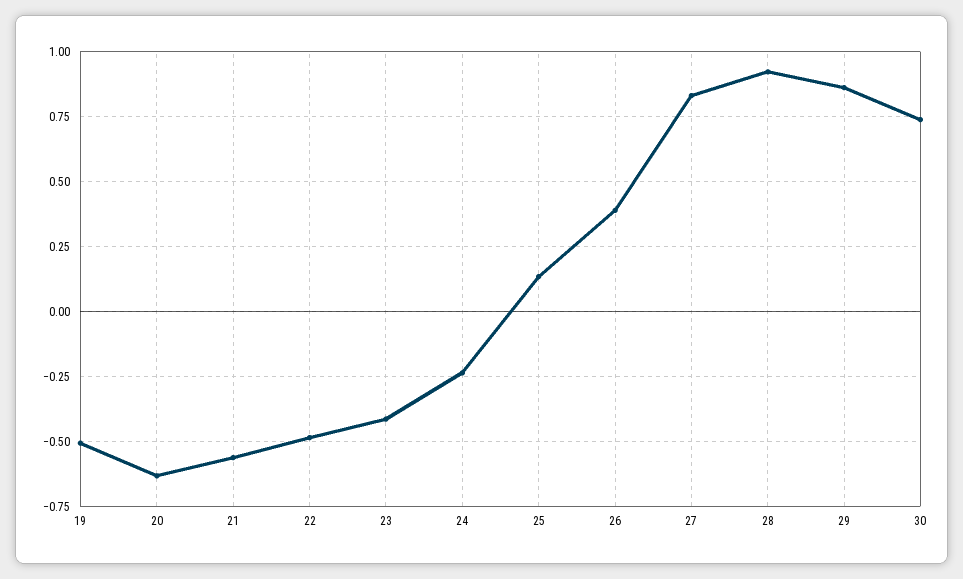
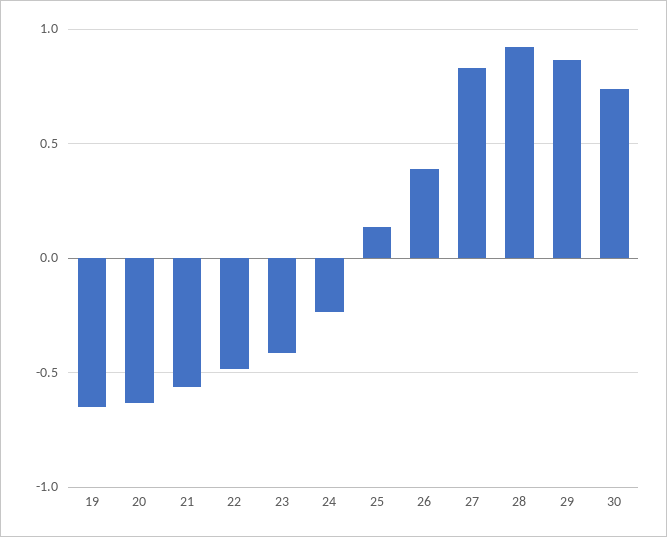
19: -0.5 -> -0.65

